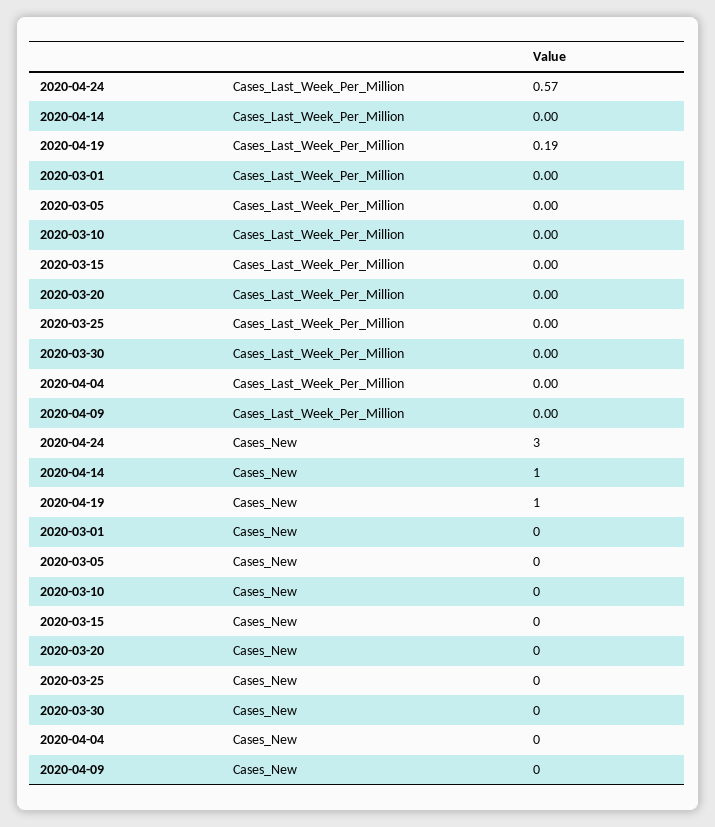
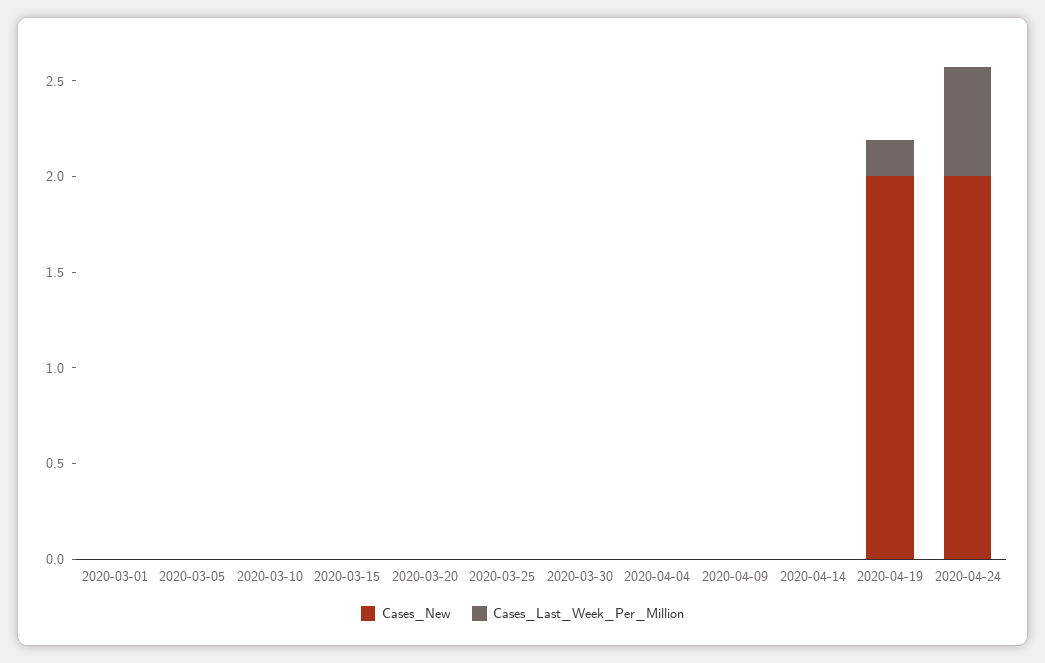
Cases_New, 2020-04-24: 3 -> 2
Cases_New, 2020-04-14: 1 -> 0
Cases_New, 2020-04-19: 1 -> 2

